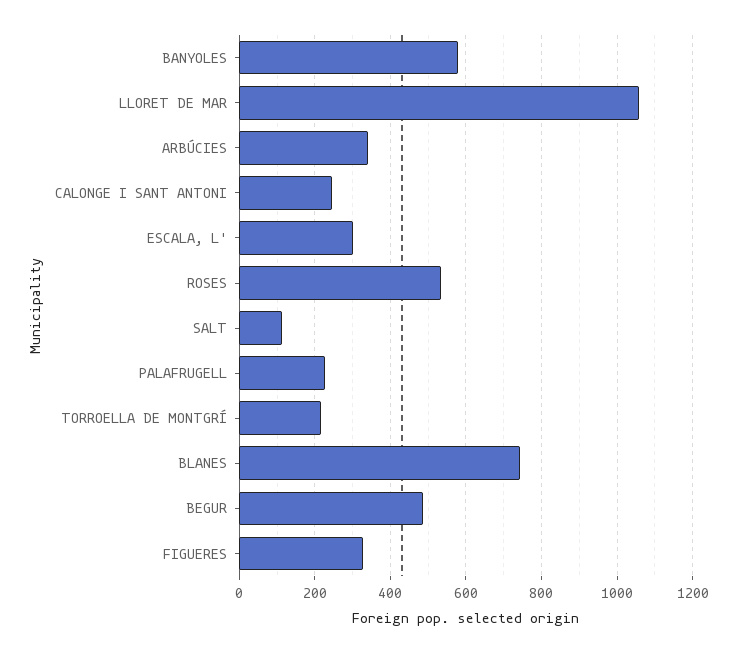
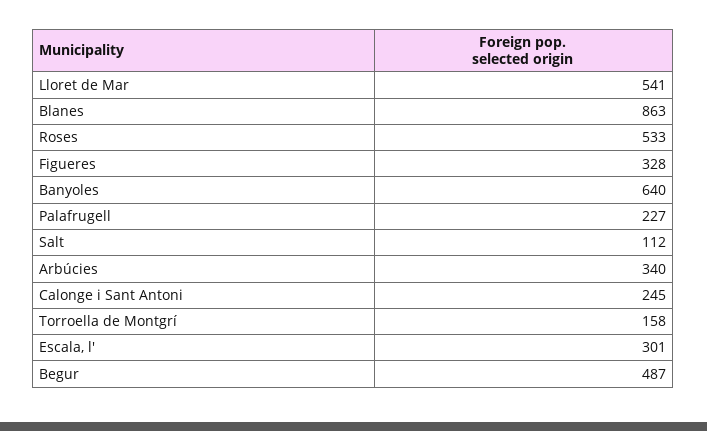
BANYOLES: 580 -> 640
LLORET DE MAR: 1060 -> 541
TORROELLA DE MONTGRÍ: 220 -> 158
BLANES: 740 -> 863

